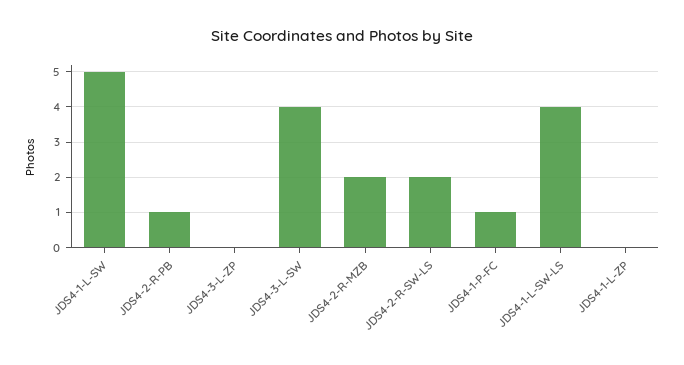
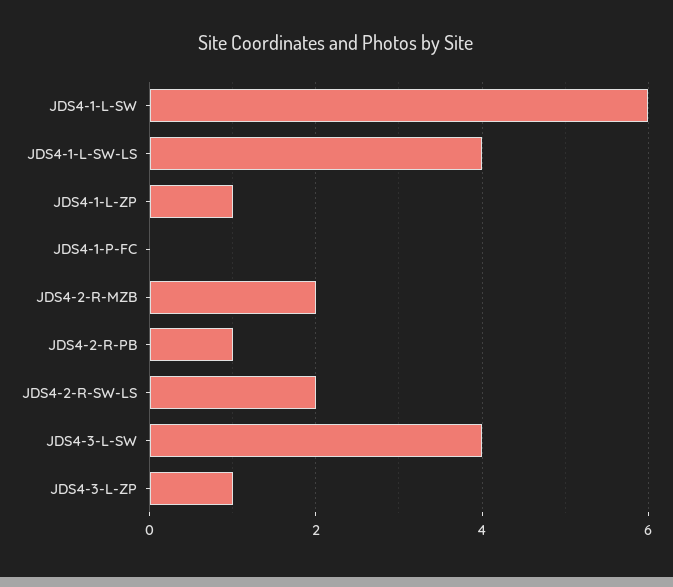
JDS4-1-L-SW: 5 -> 6
JDS4-3-L-ZP: 0 -> 1
JDS4-1-P-FC: 1 -> 0
JDS4-1-L-ZP: 0 -> 1

